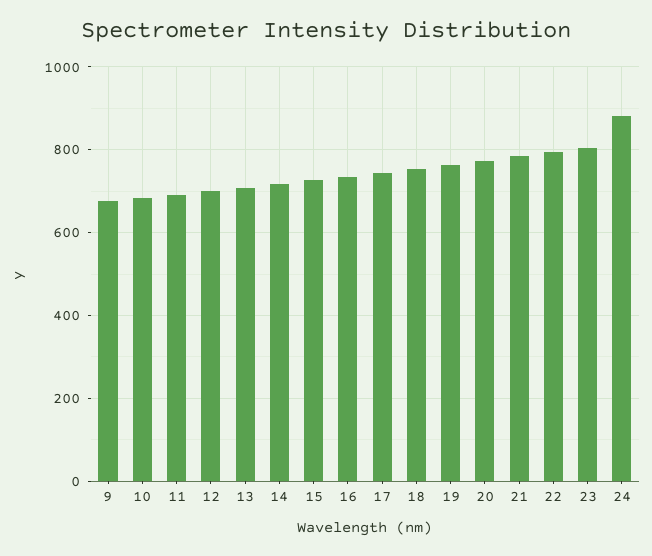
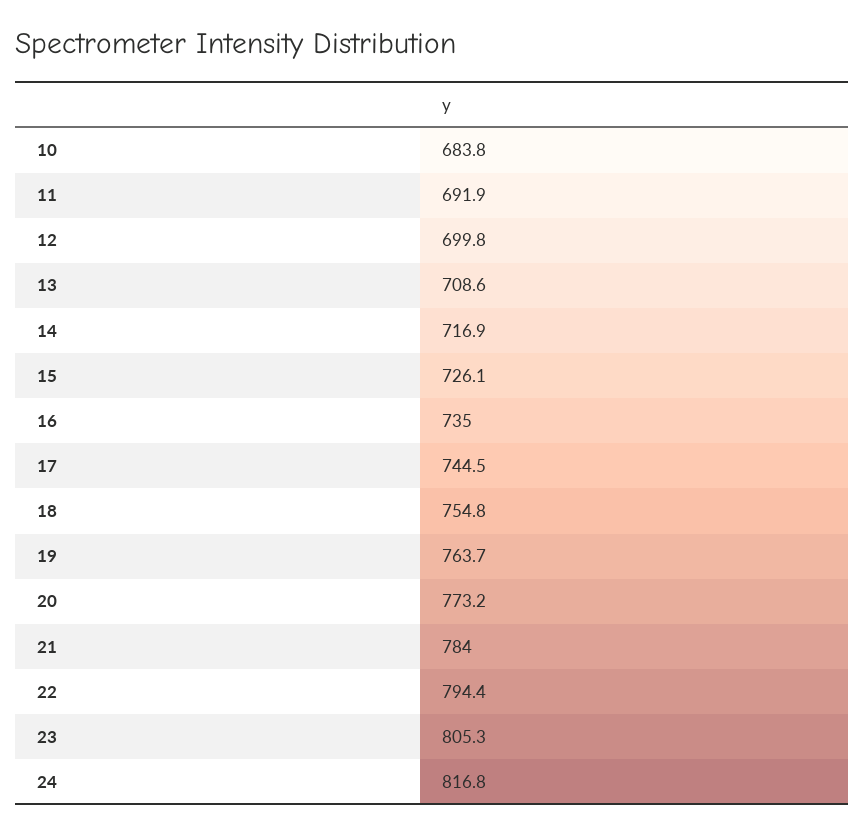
9: 680 -> none
24: 880 -> 816.8

